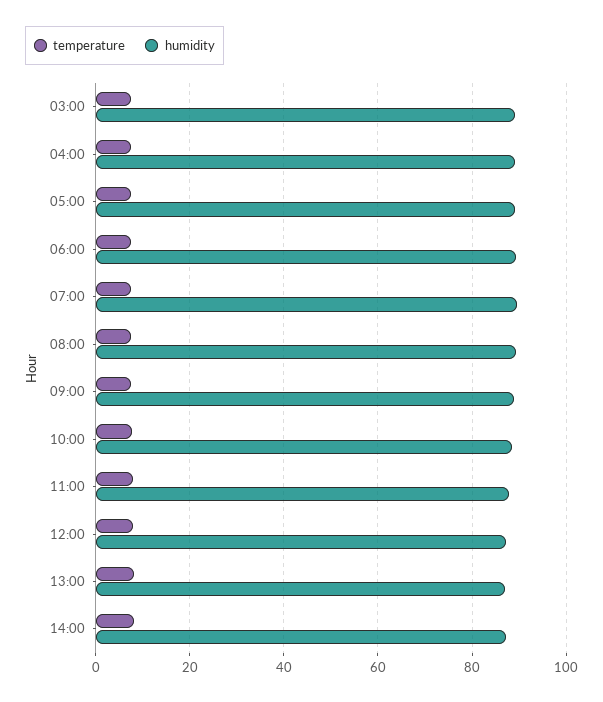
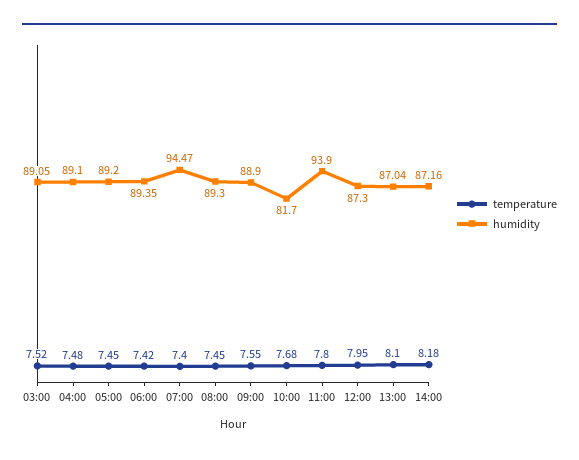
humidity, 07:00: 90 -> 94.47
humidity, 10:00: 88 -> 81.7
humidity, 11:00: 88 -> 93.9

